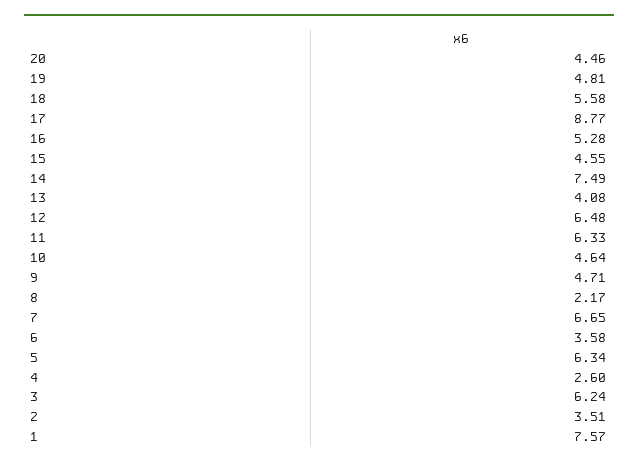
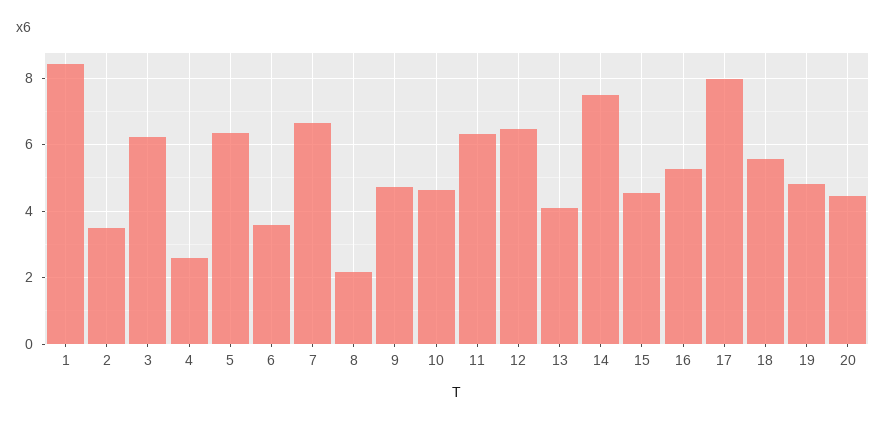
17: 8.77 -> 8
1: 7.57 -> 8.4

